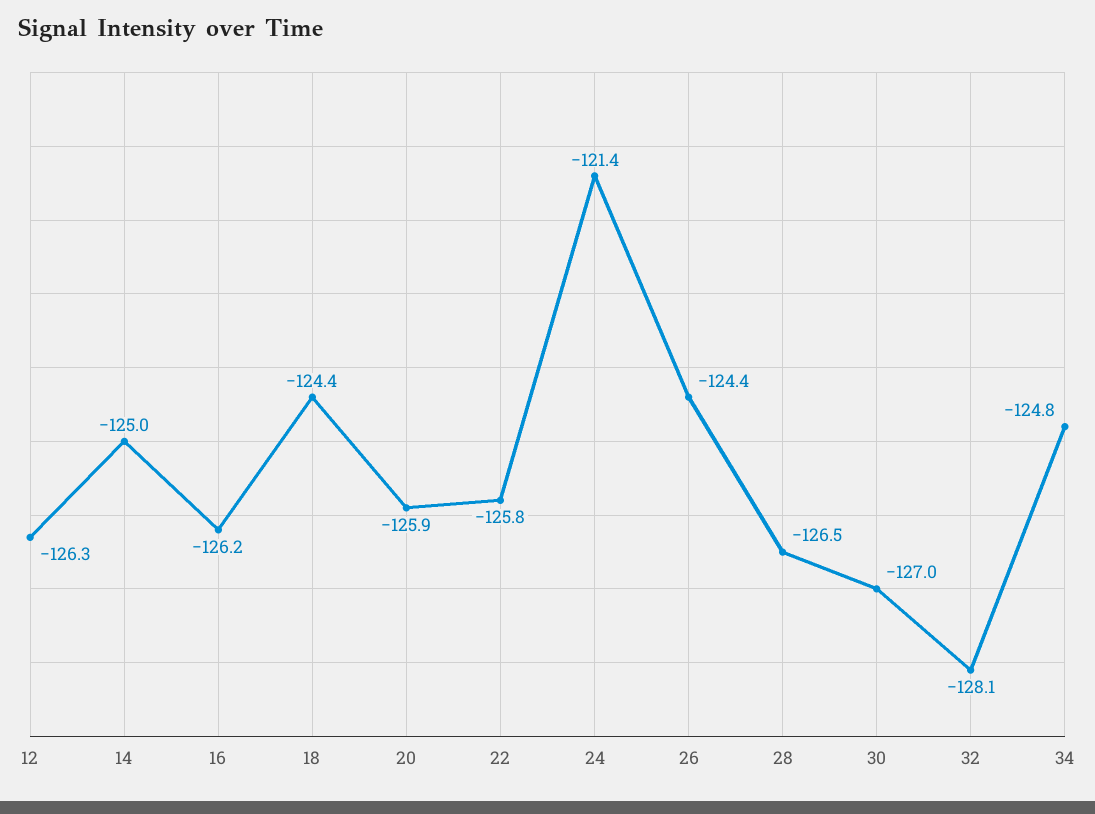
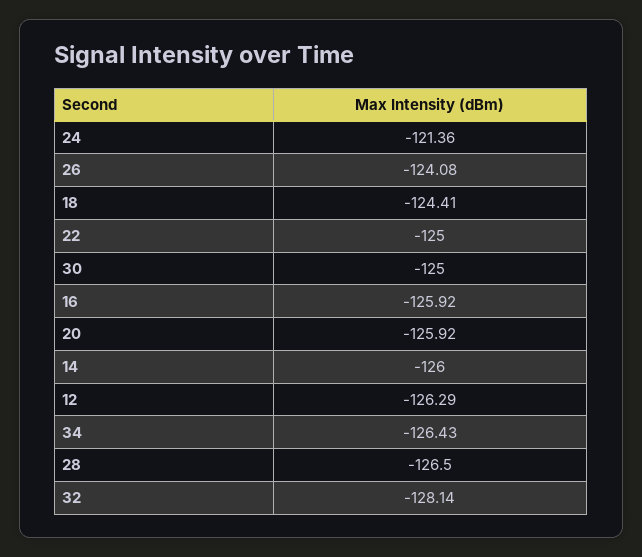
14: -125 -> -126
16: -126.2 -> -125.92
22: -125.8 -> -125
26: -124.4 -> -124.08
30: -127 -> -125
34: -124.8 -> -126.43

